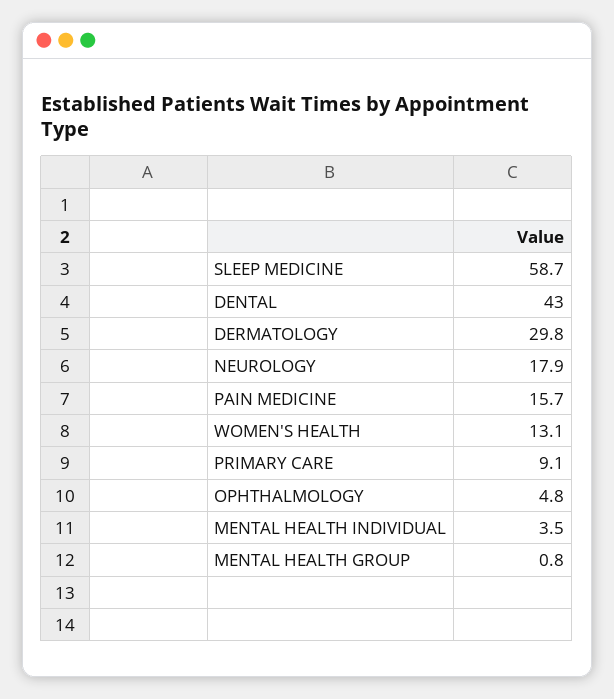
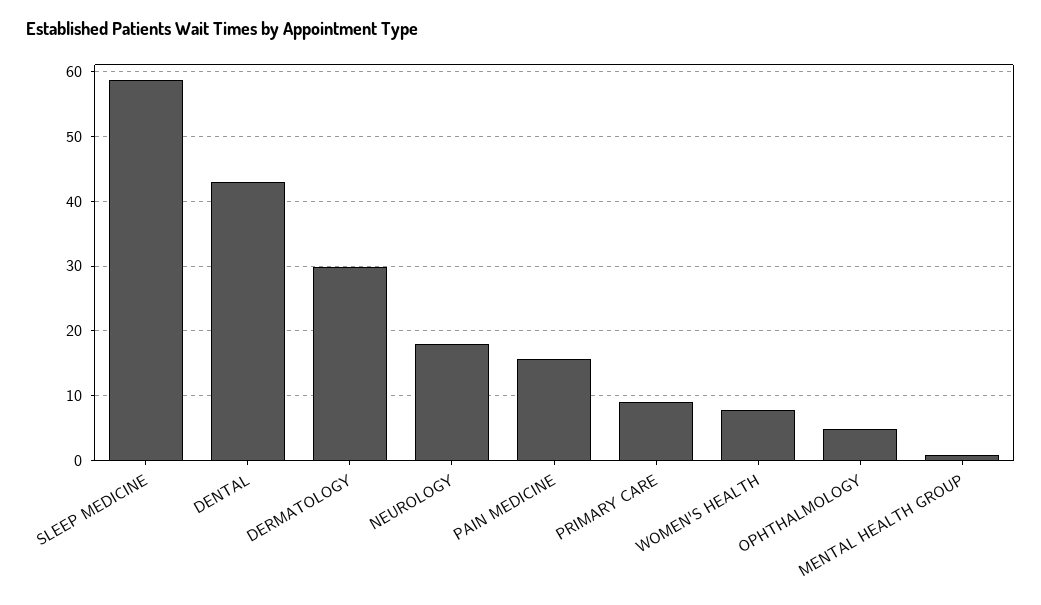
WOMEN'S HEALTH: 13.1 -> 8
MENTAL HEALTH INDIVIDUAL: 3.5 -> none

